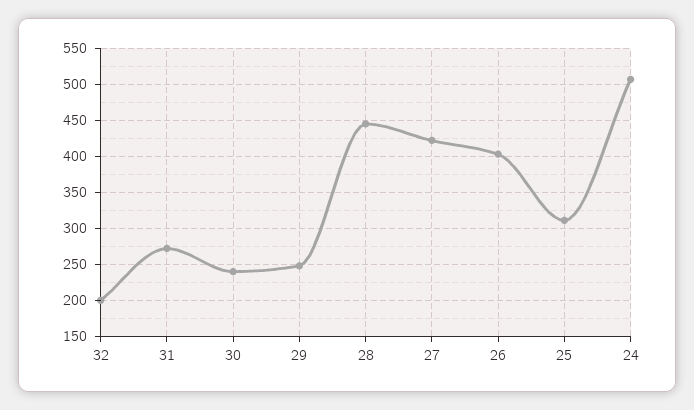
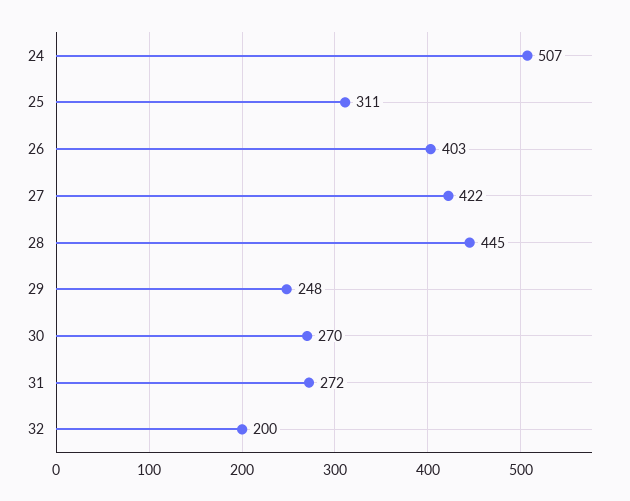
30: 240 -> 270

